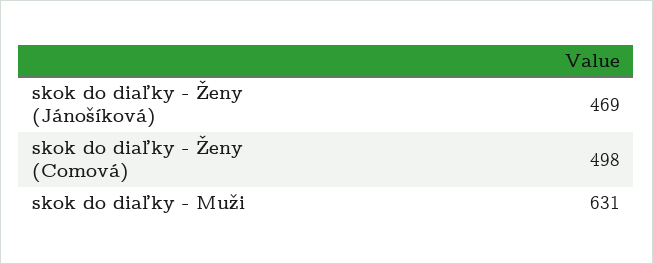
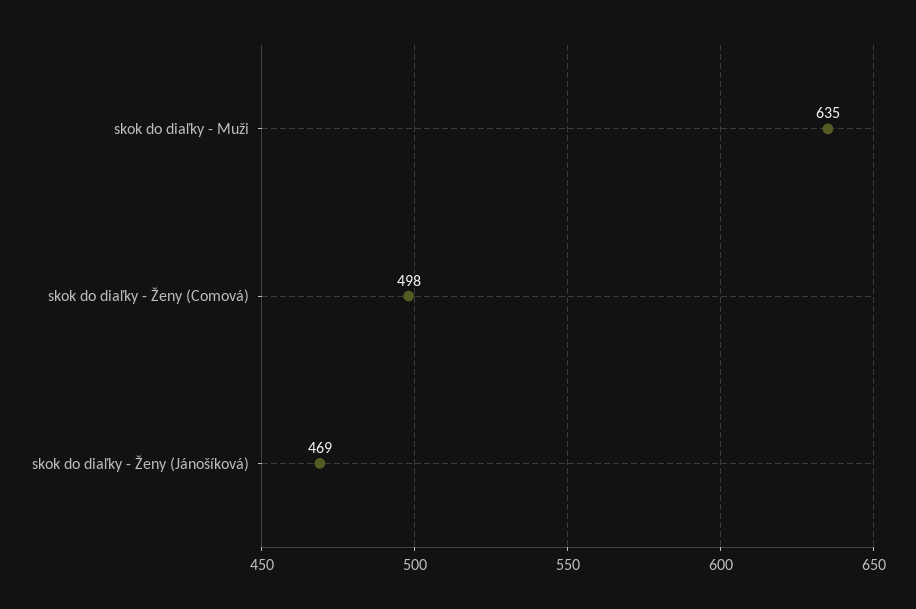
skok do diaľky - Muži: 631 -> 635

